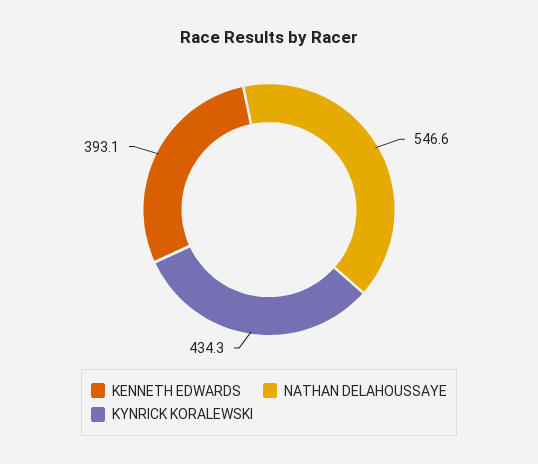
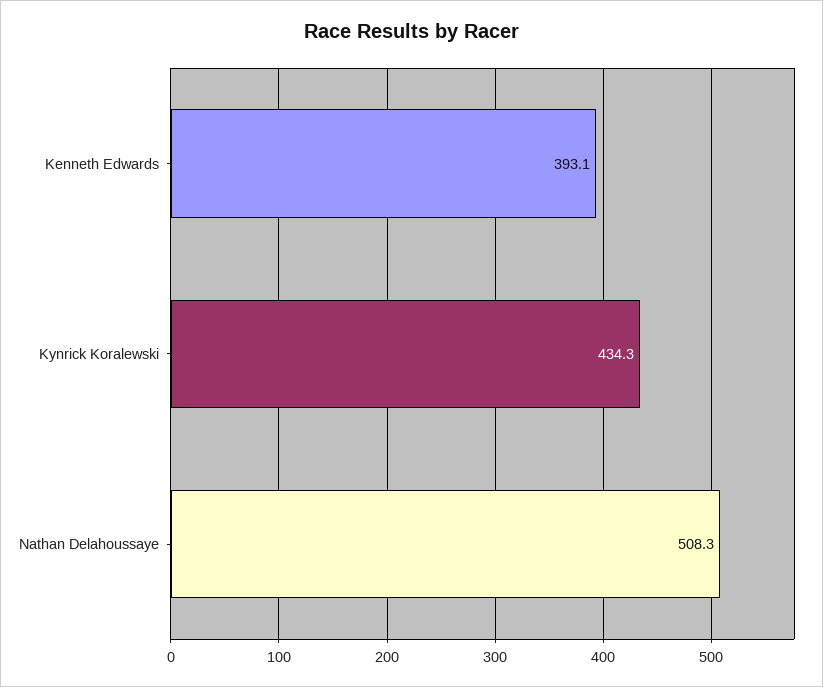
NATHAN DELAHOUSSAYE: 546.6 -> 508.3

